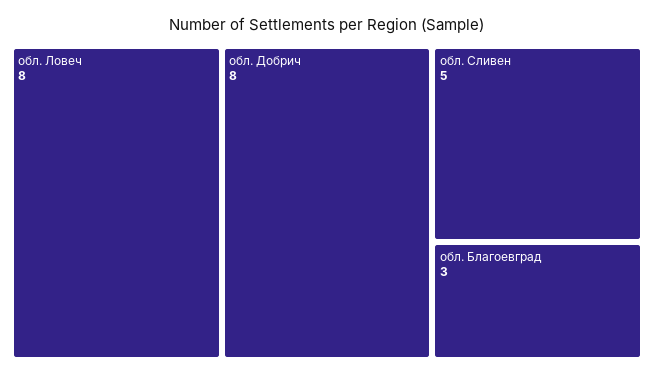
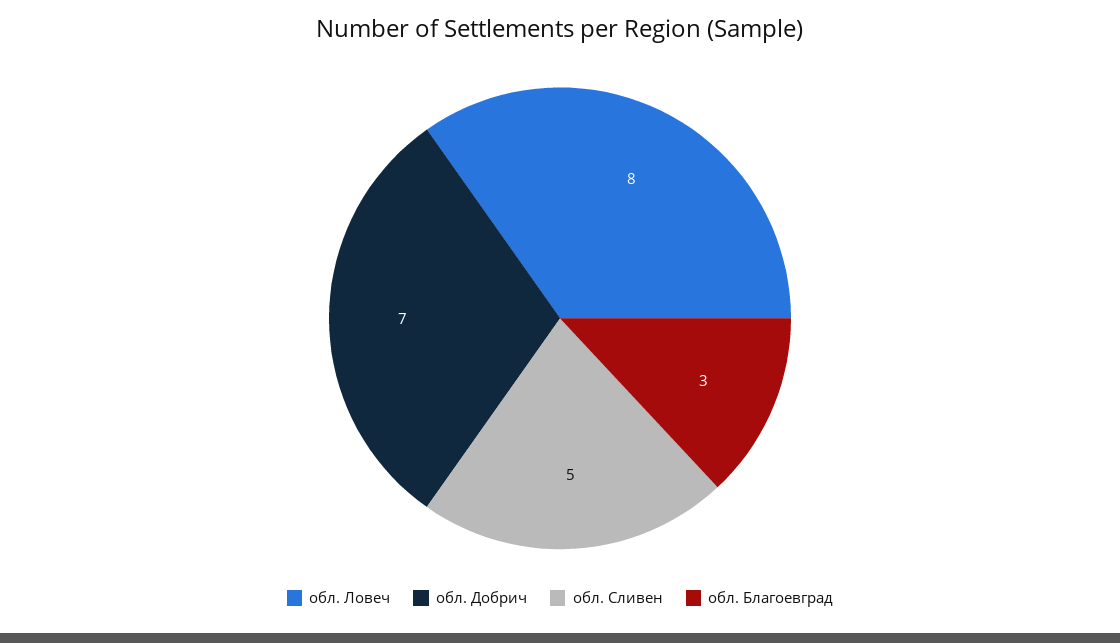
обл. Добрич: 8 -> 7

